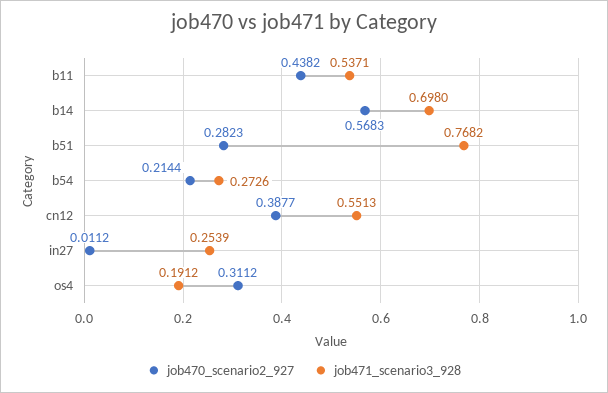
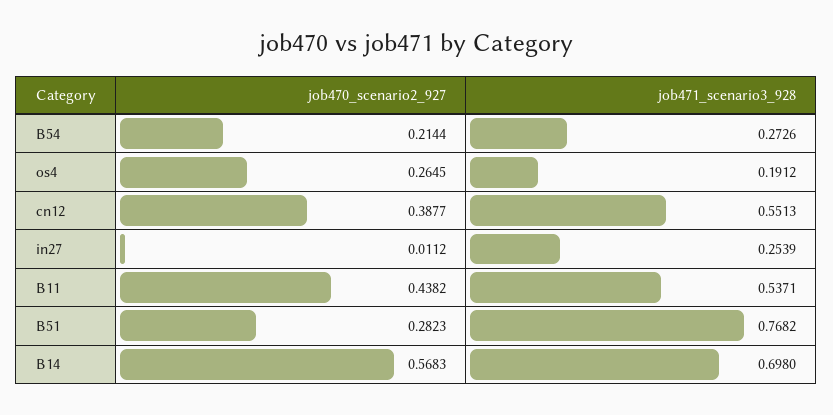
job470_scenario2_927, os4: 0.3112 -> 0.2645

